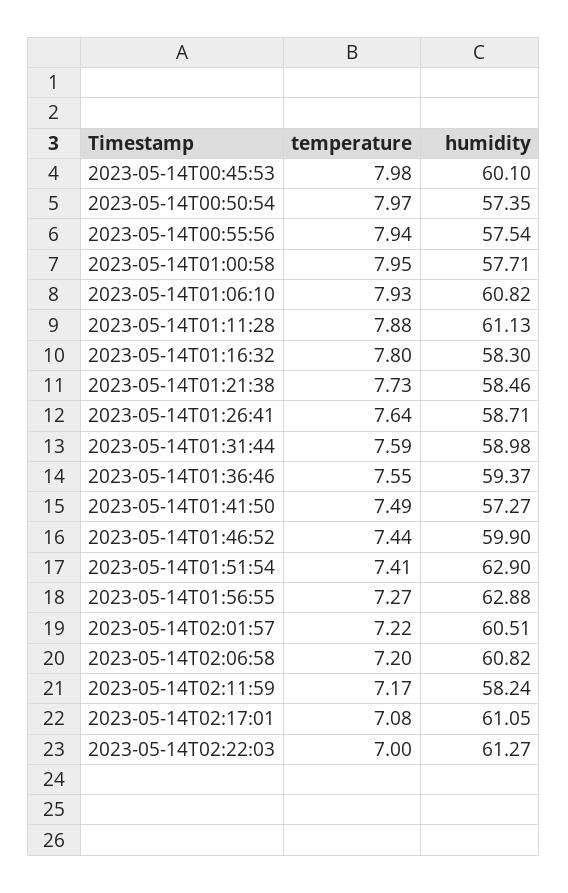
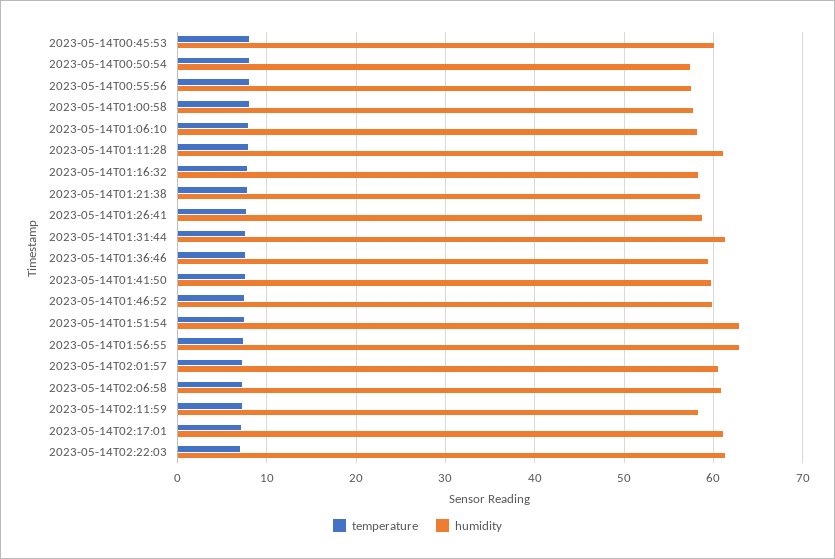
humidity, 2023-05-14T01:06:10: 60.82 -> 58
humidity, 2023-05-14T01:31:44: 58.98 -> 61
humidity, 2023-05-14T01:41:50: 57.27 -> 60

